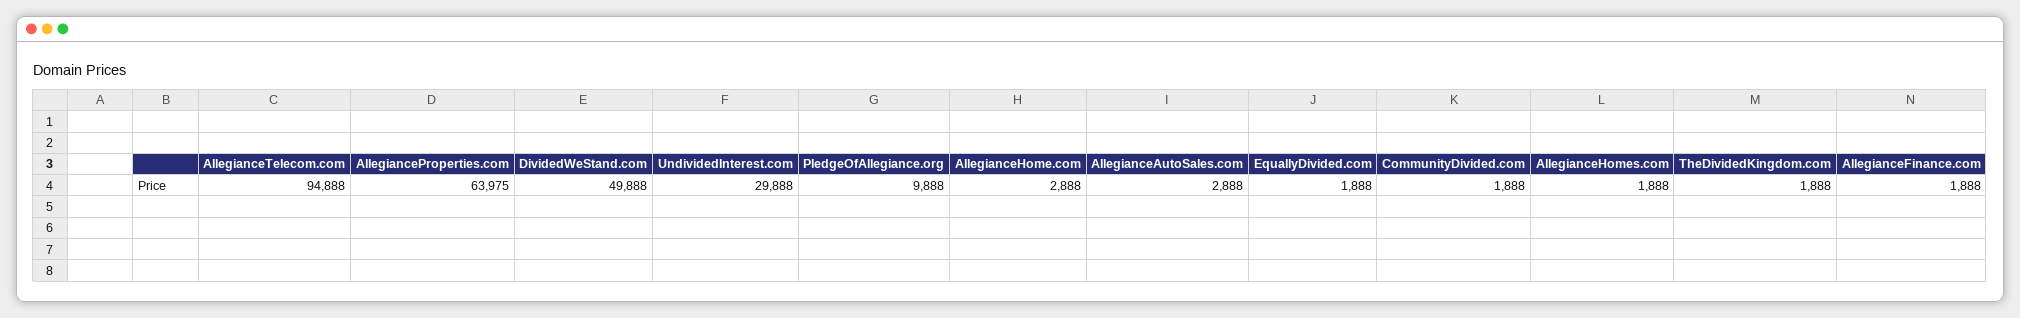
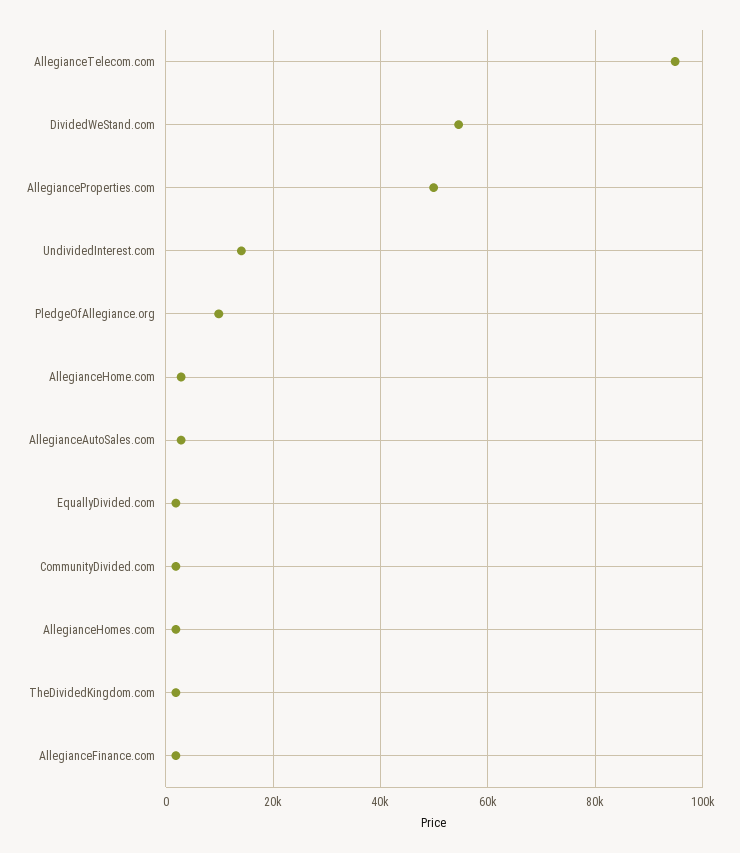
AllegianceProperties.com: 63975 -> 50000
DividedWeStand.com: 49888 -> 54000
UndividedInterest.com: 29888 -> 14000

